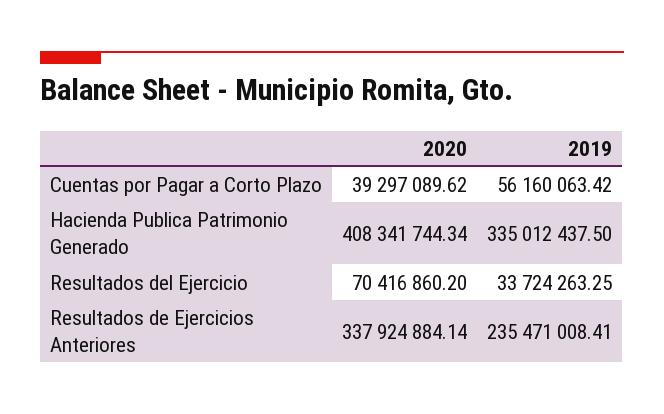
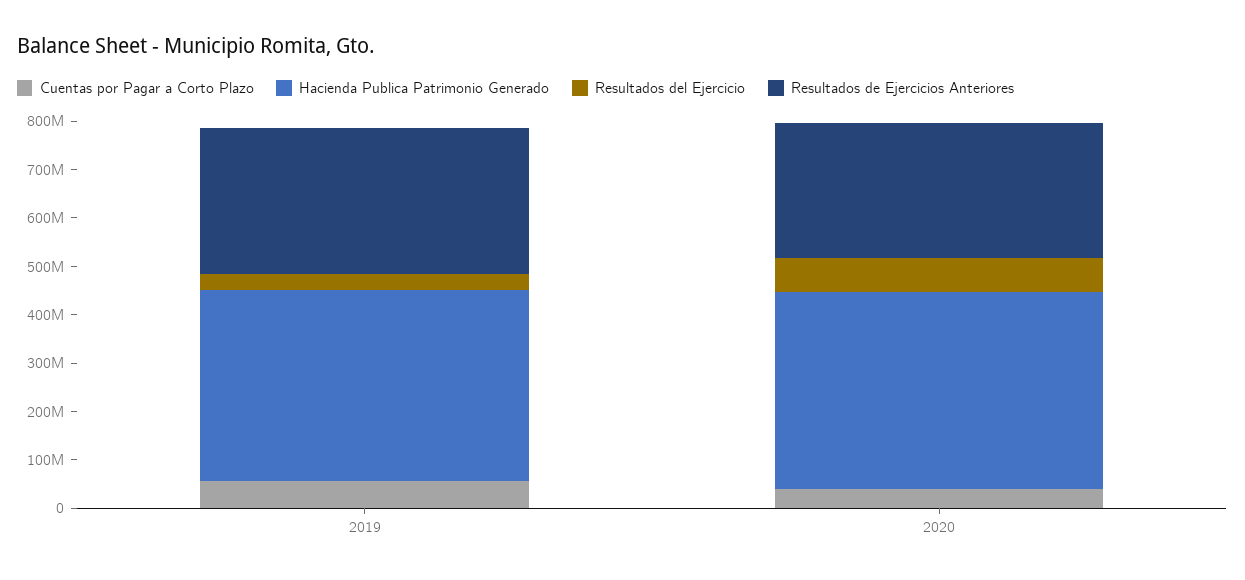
Hacienda Publica Patrimonio Generado, 2019: 335012437.5 -> 400000000
Resultados de Ejercicios Anteriores, 2020: 337924884.14 -> 280000000
Resultados de Ejercicios Anteriores, 2019: 235471008.41 -> 300000000

